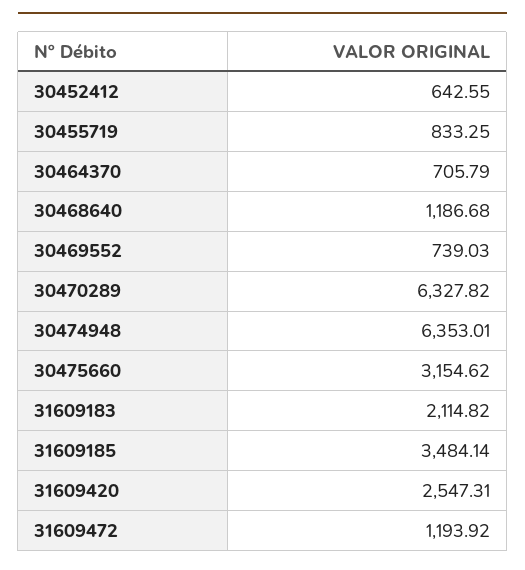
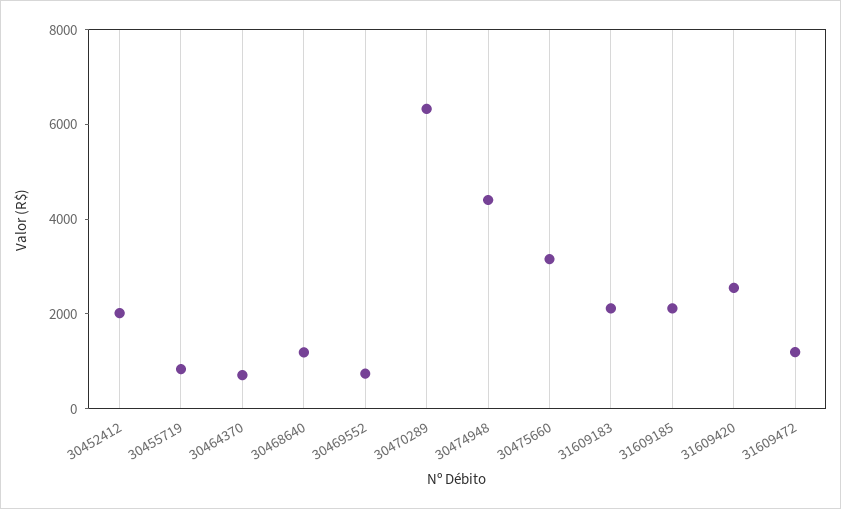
30452412: 642.55 -> 2000
30474948: 6353.01 -> 4500
31609185: 3484.14 -> 2000

